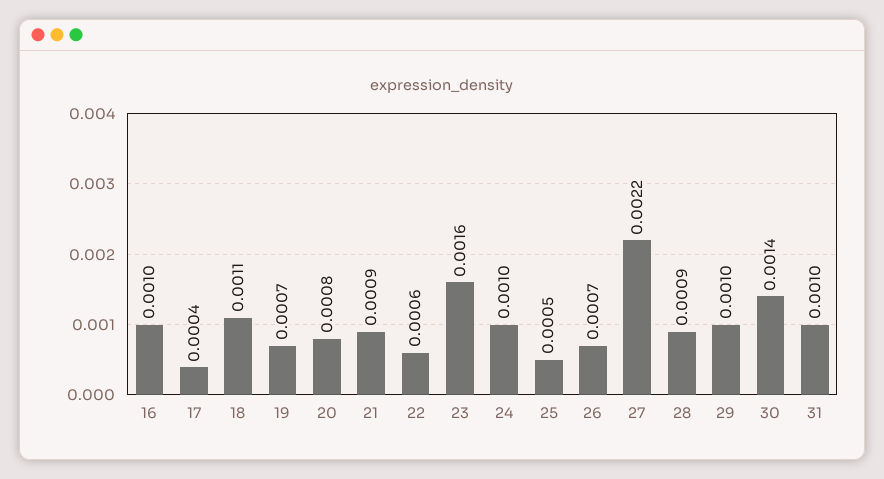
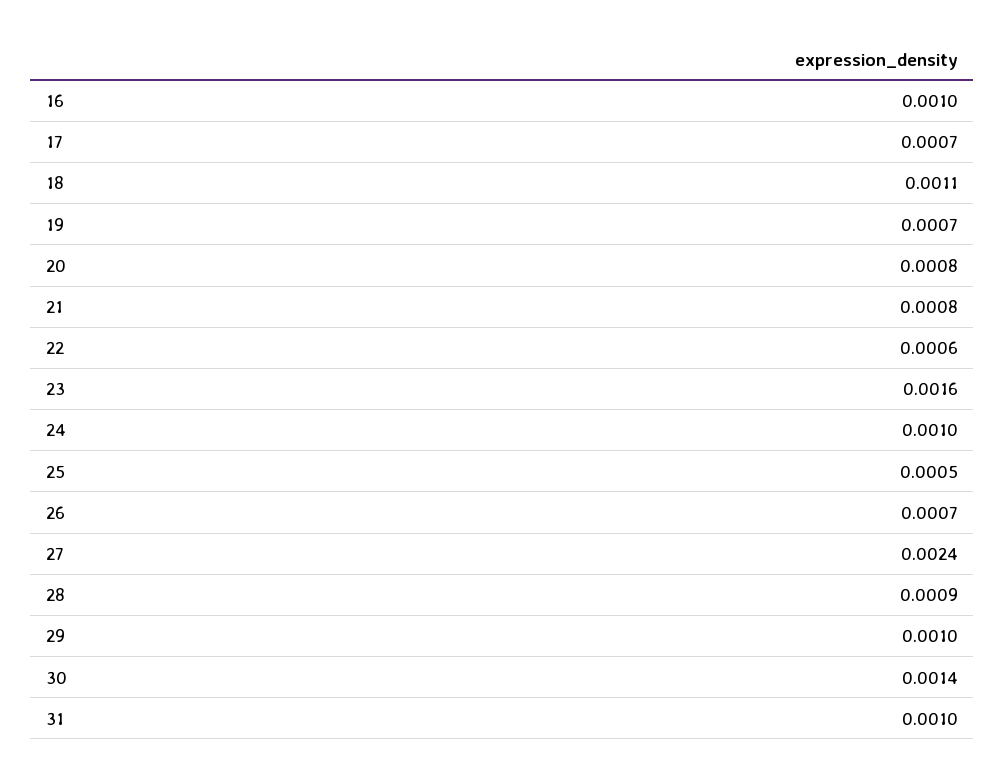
17: 0.0004 -> 0.0007
21: 0.0009 -> 0.0008
27: 0.0022 -> 0.0024

